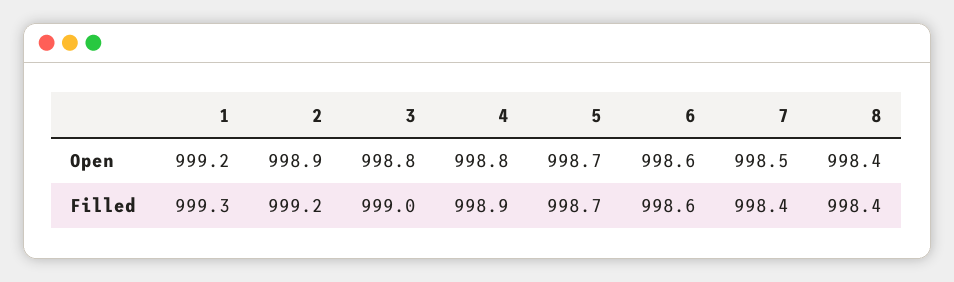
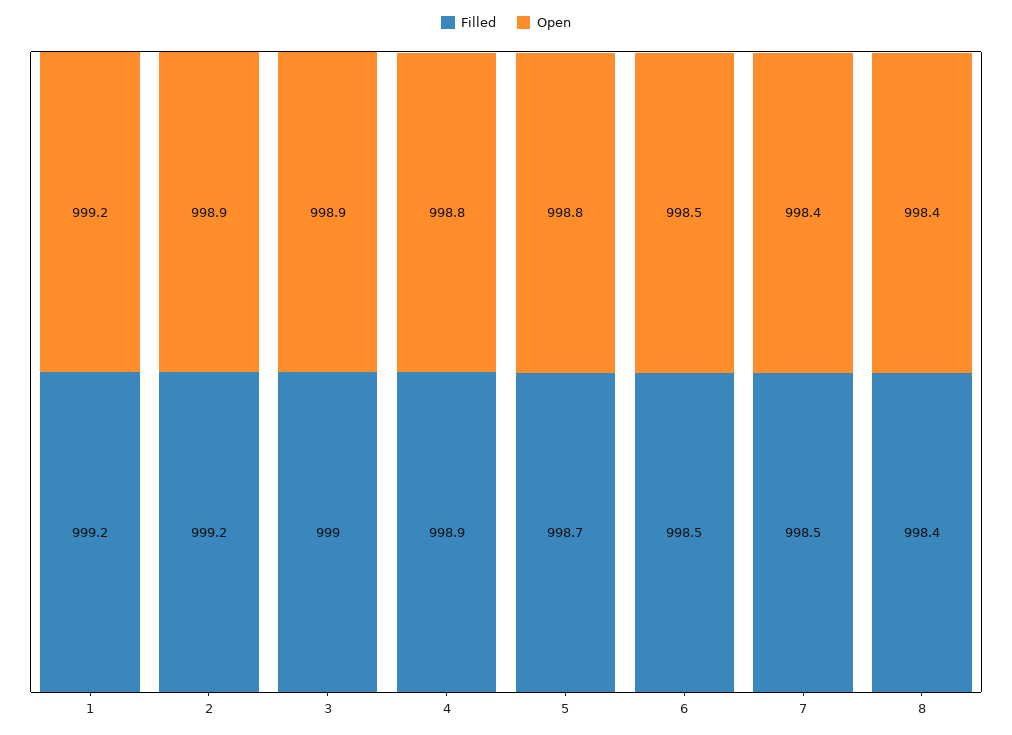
Open, 3: 998.8 -> 998.9
Open, 5: 998.7 -> 998.8
Open, 6: 998.6 -> 998.5
Open, 7: 998.5 -> 998.4
Filled, 1: 999.3 -> 999.2
Filled, 6: 998.6 -> 998.5
Filled, 7: 998.4 -> 998.5

